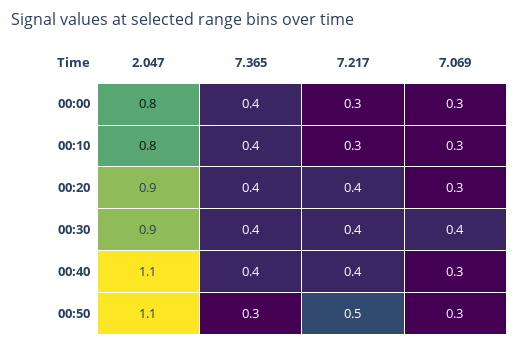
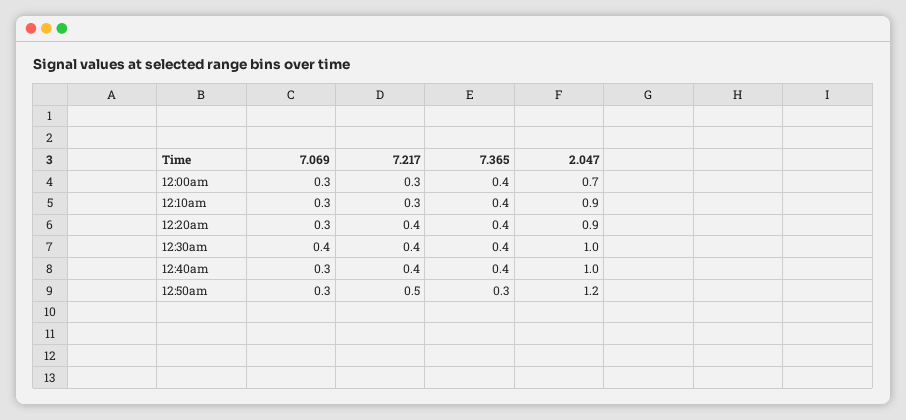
2.047, 00:00: 0.8 -> 0.7
2.047, 00:10: 0.8 -> 0.9
2.047, 00:30: 0.9 -> 1
2.047, 00:40: 1.1 -> 1
2.047, 00:50: 1.1 -> 1.2

